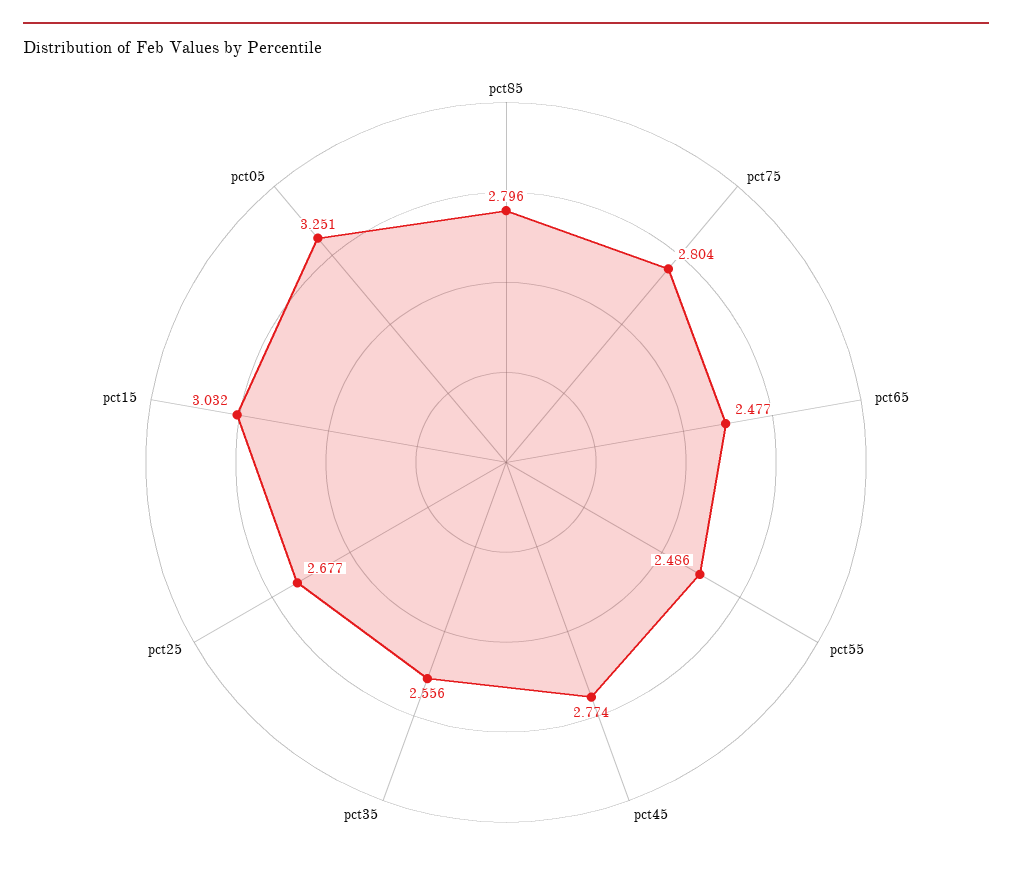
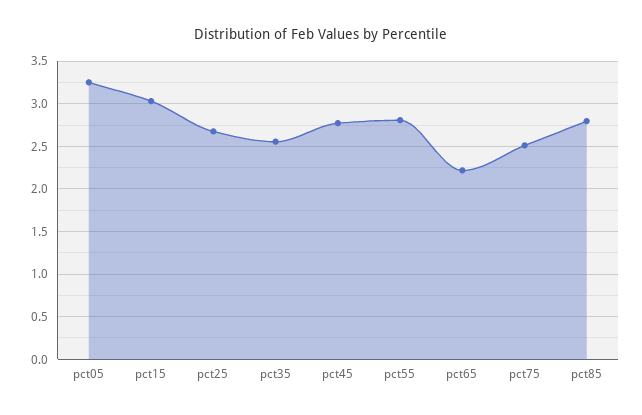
pct75: 2.804 -> 2.5
pct65: 2.477 -> 2.2
pct55: 2.486 -> 2.8

